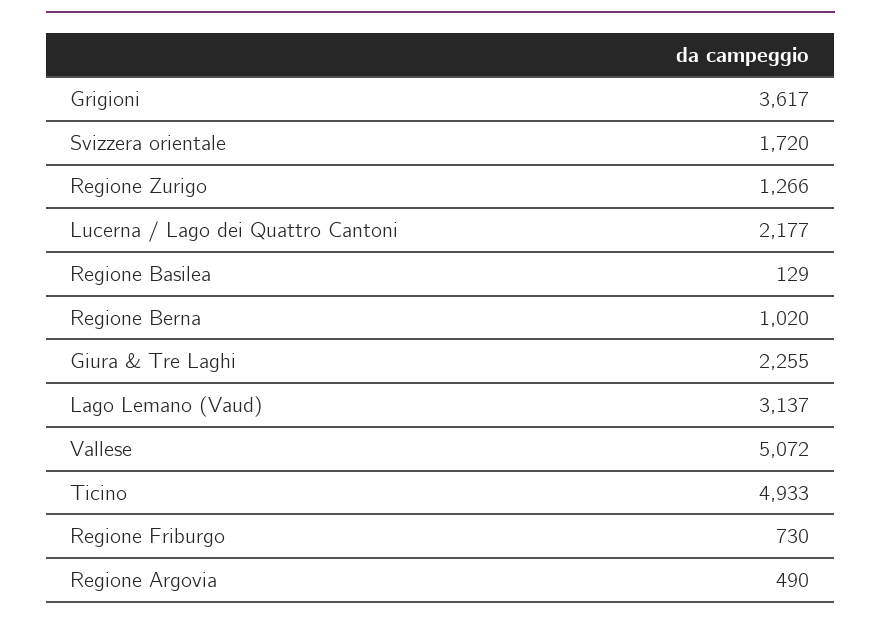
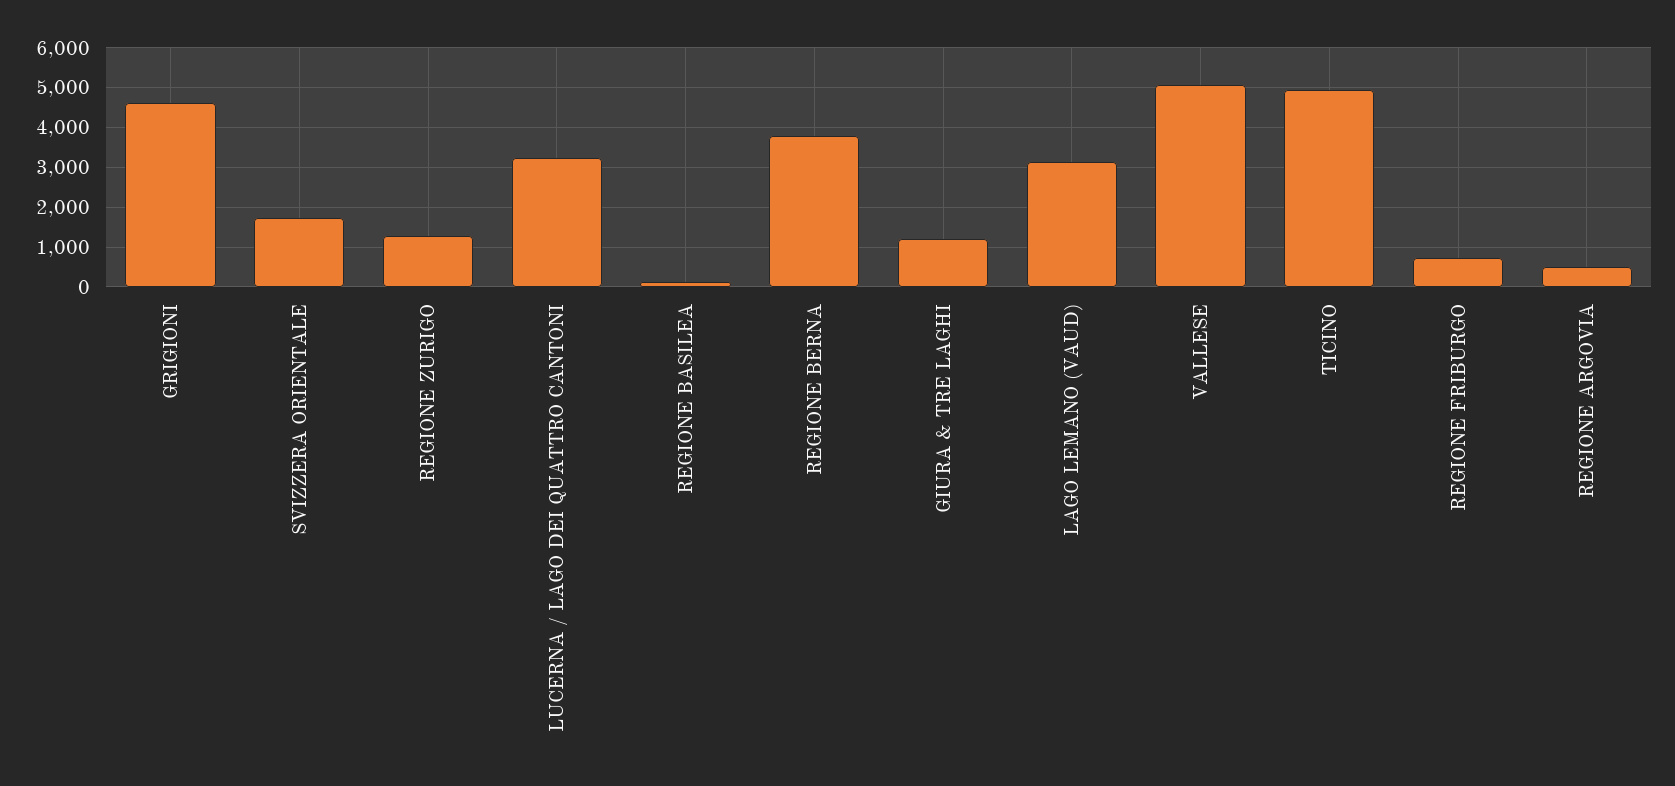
Grigioni: 3617 -> 4600
Lucerna / Lago dei Quattro Cantoni: 2177 -> 3200
Regione Berna: 1020 -> 3800
Giura & Tre Laghi: 2255 -> 1200

